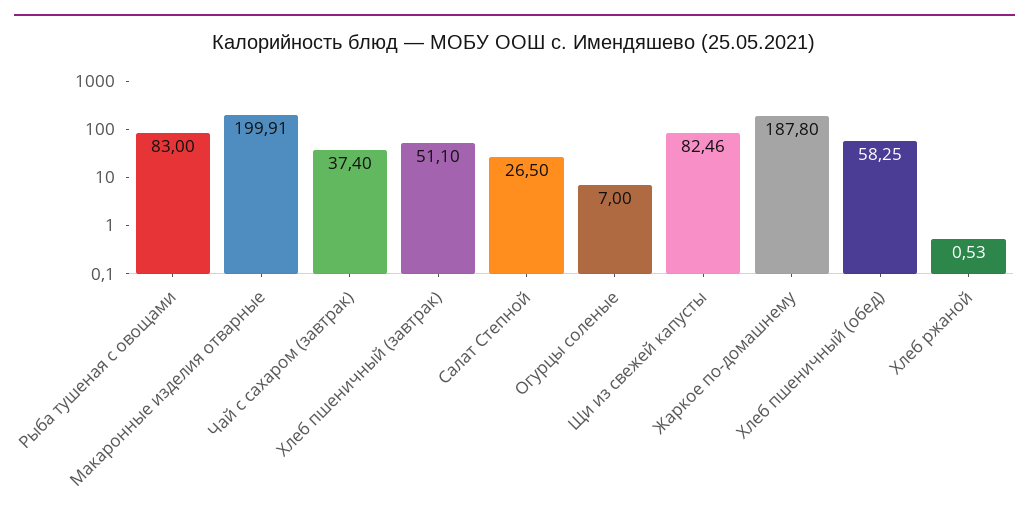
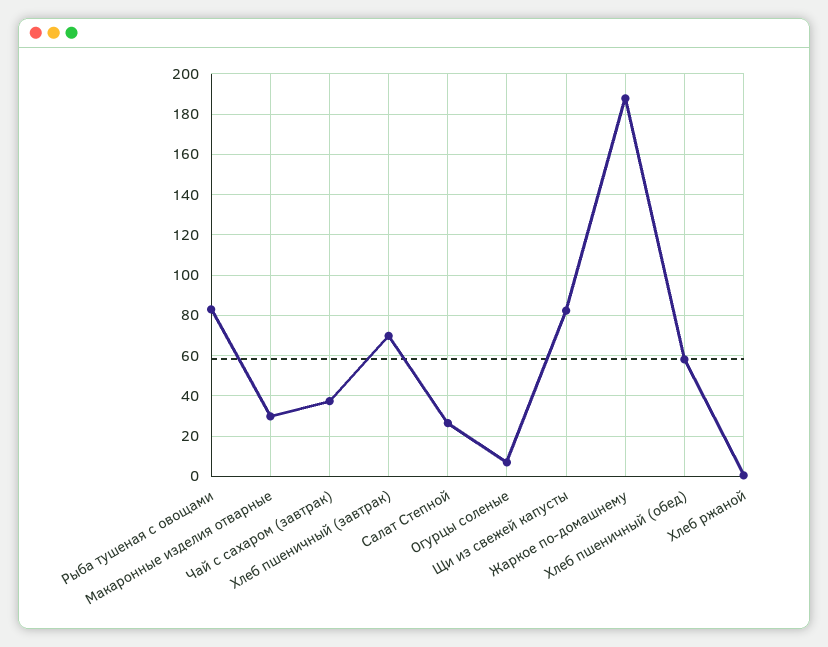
Макаронные изделия отварные: 199.91 -> 30
Хлеб пшеничный (завтрак): 51.1 -> 70

